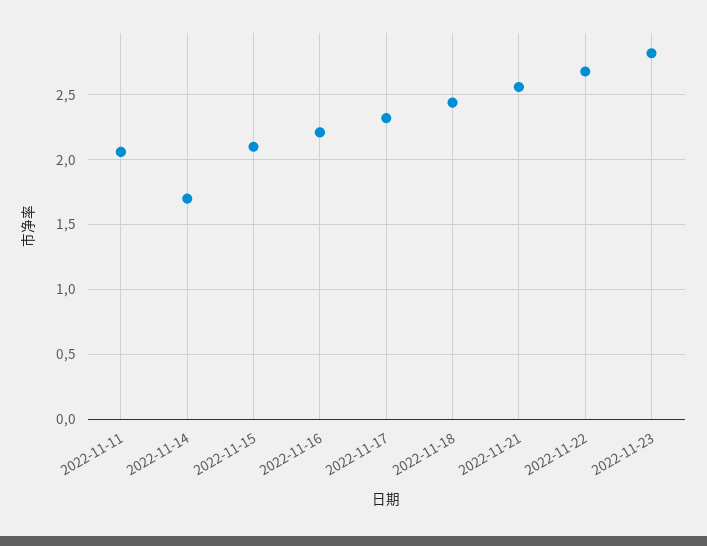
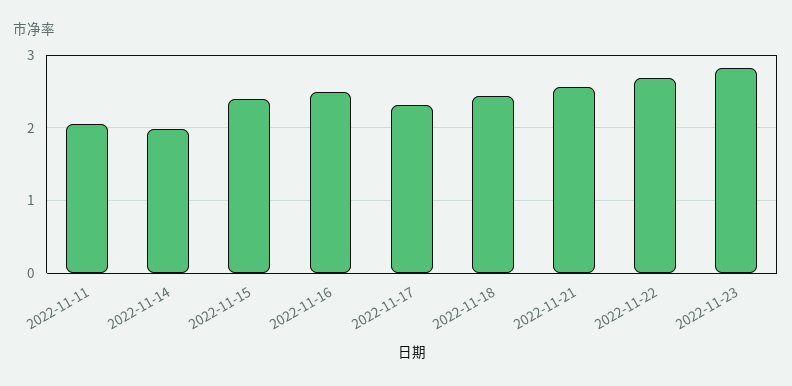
2022-11-14: 1.7 -> 2
2022-11-15: 2.1 -> 2.4
2022-11-16: 2.2 -> 2.5

